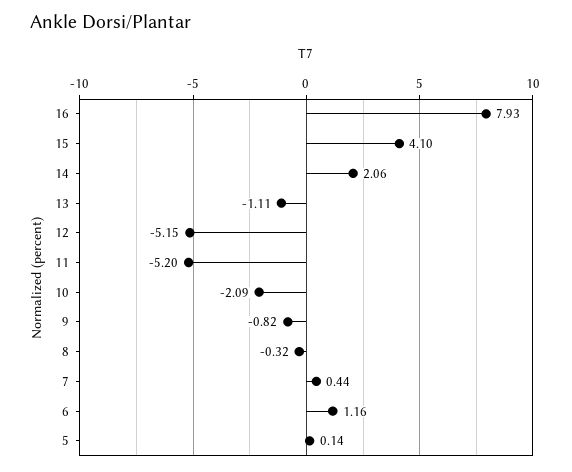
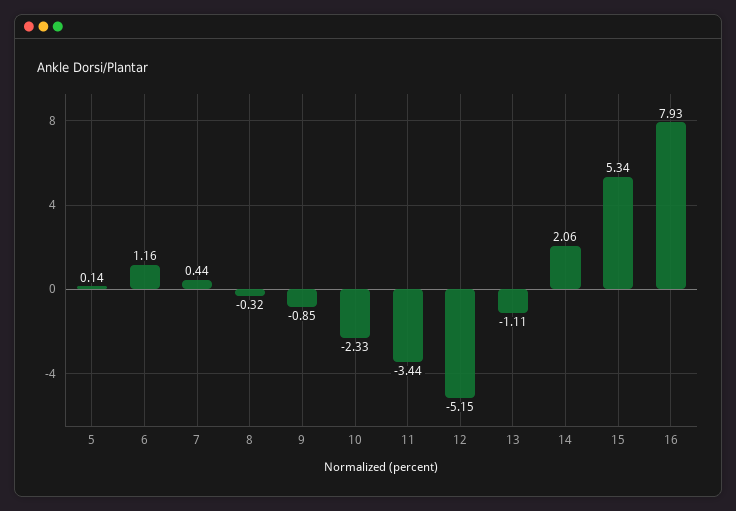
15: 4.1 -> 5.34
11: -5.2 -> -3.44
10: -2.09 -> -2.33
9: -0.82 -> -0.85

